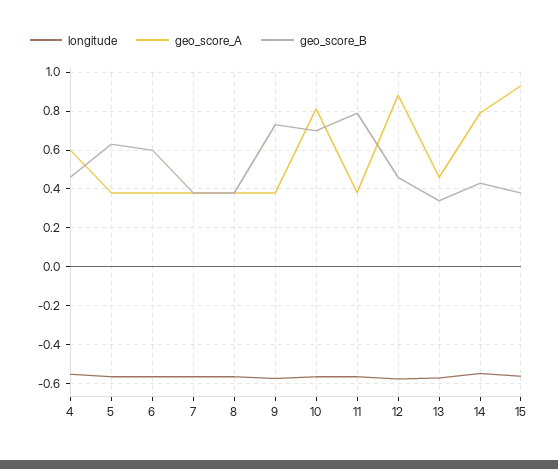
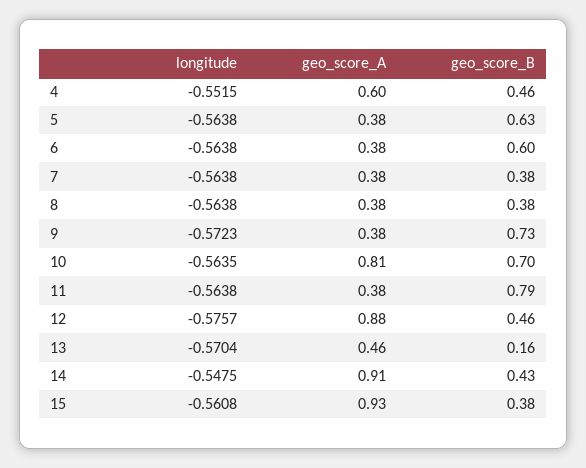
geo_score_B, 13: 0.35 -> 0.16
geo_score_A, 14: 0.8 -> 0.91

